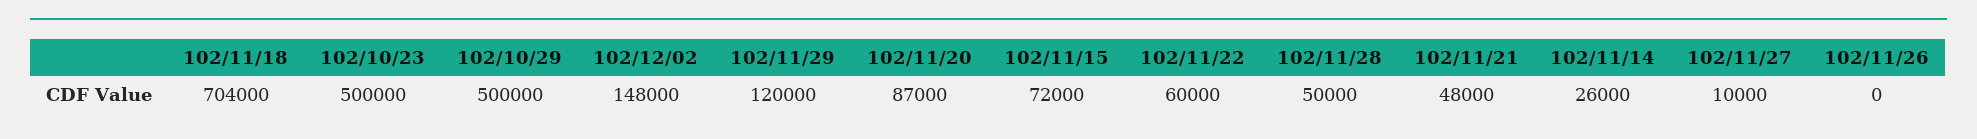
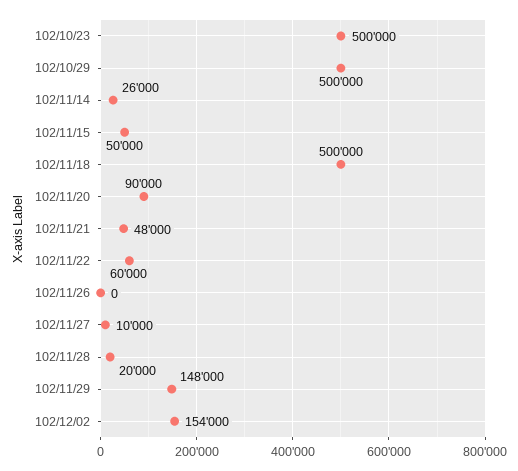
102/11/18: 704000 -> 500000
102/12/02: 148000 -> 154000
102/11/29: 120000 -> 148000
102/11/20: 87000 -> 90000
102/11/15: 72000 -> 50000
102/11/28: 50000 -> 20000

